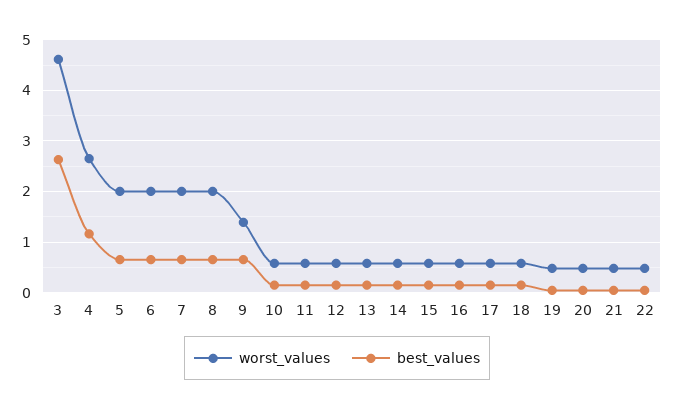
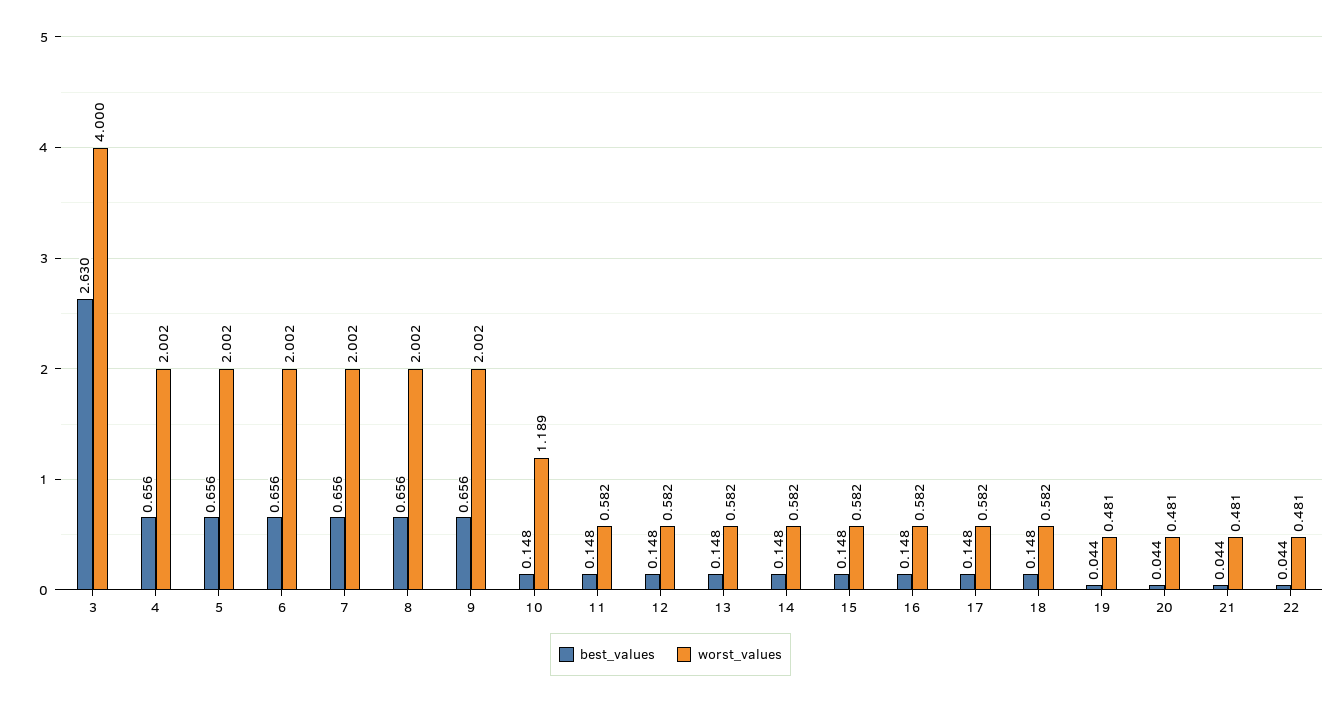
worst_values, 3: 4.6 -> 4
worst_values, 4: 2.6 -> 2.002
best_values, 4: 1.2 -> 0.656
worst_values, 9: 1.4 -> 2.002
worst_values, 10: 0.6 -> 1.189

